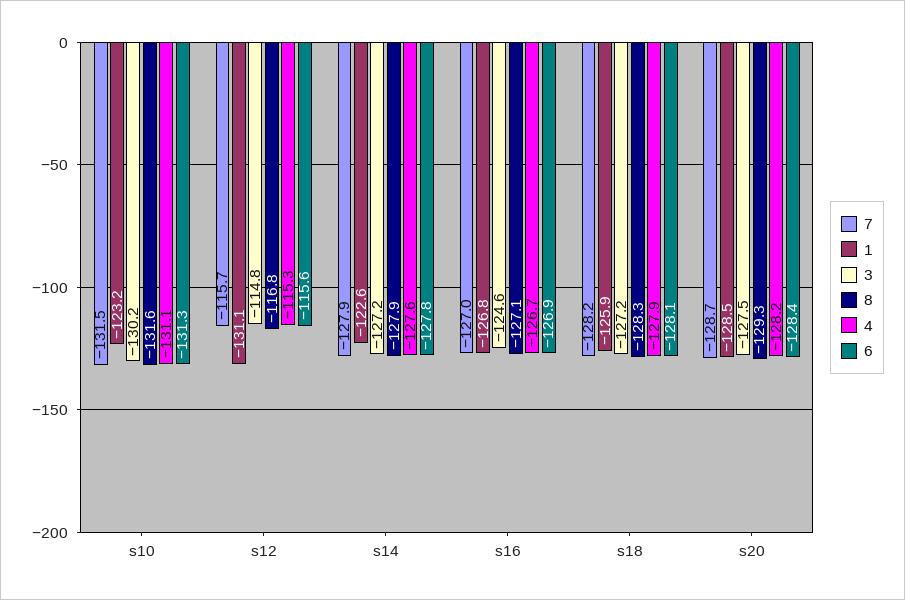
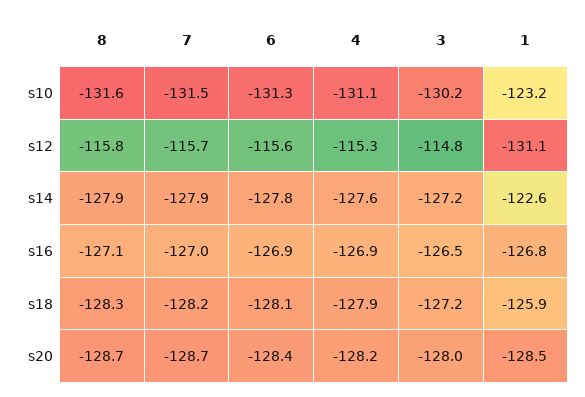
8, s12: -116.8 -> -115.8
3, s16: -124.6 -> -126.5
4, s16: -126.7 -> -126.9
3, s20: -127.5 -> -128
8, s20: -129.3 -> -128.7

